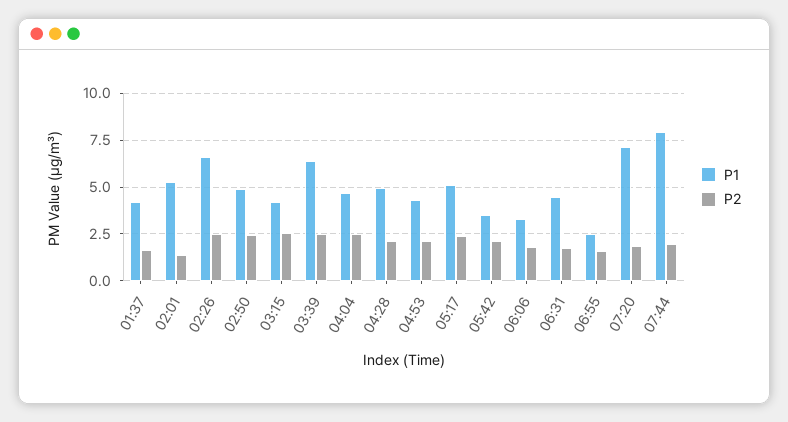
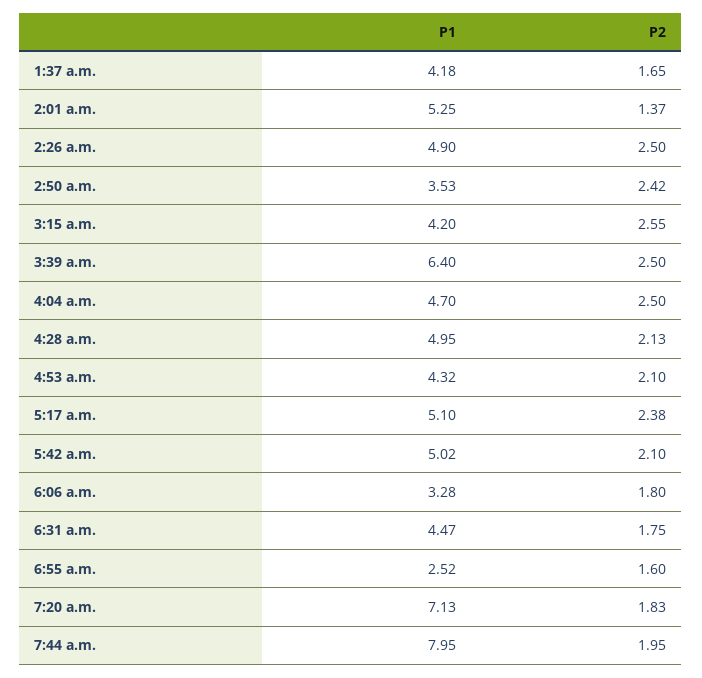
P1, 02:26: 6.5 -> 4.9
P1, 02:50: 5 -> 3.53
P1, 05:42: 3.5 -> 5.02

